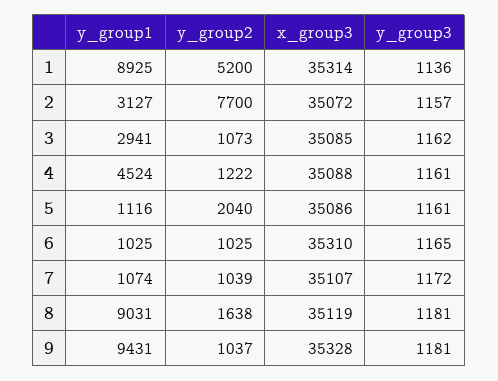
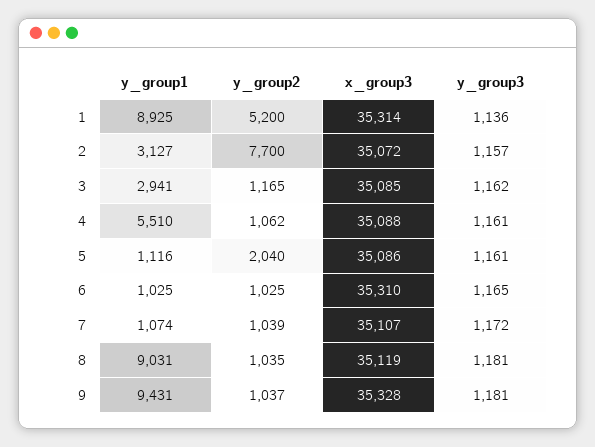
y_group2, 3: 1073 -> 1165
y_group1, 4: 4524 -> 5510
y_group2, 4: 1222 -> 1062
y_group2, 8: 1638 -> 1035

